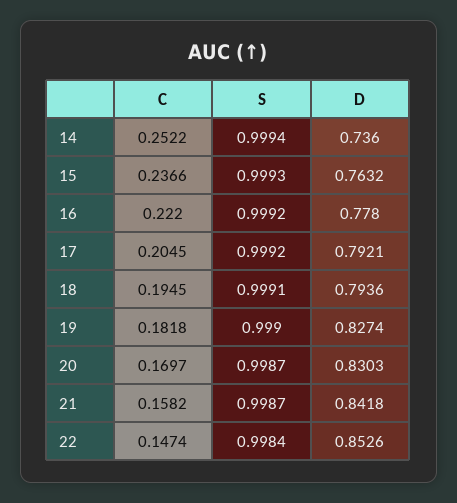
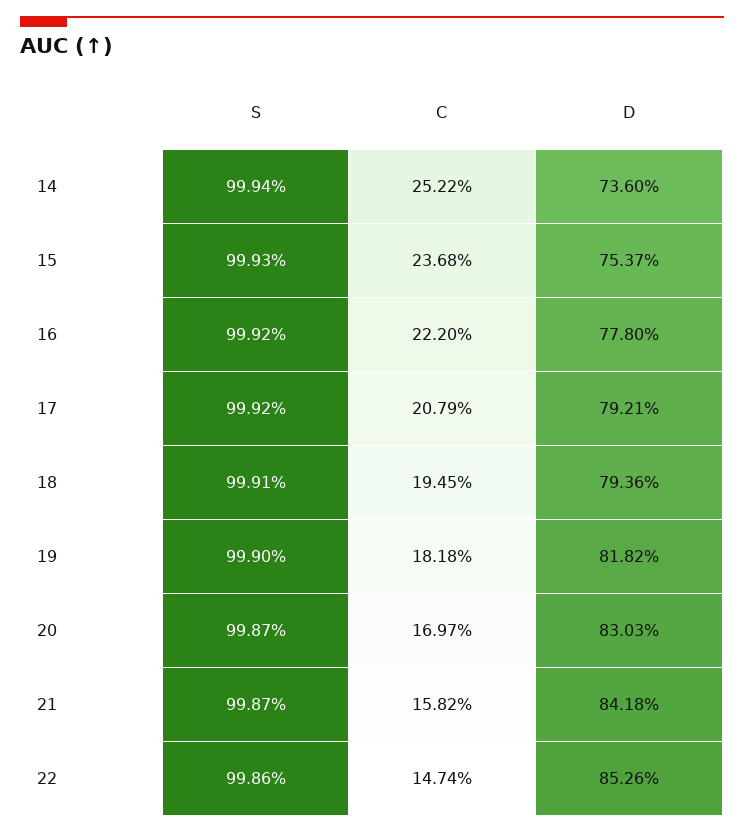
C, 15: 0.2366 -> 0.2368
D, 15: 0.7632 -> 0.7537
C, 17: 0.2045 -> 0.2079
D, 19: 0.8274 -> 0.8182
S, 22: 0.9984 -> 0.9986

